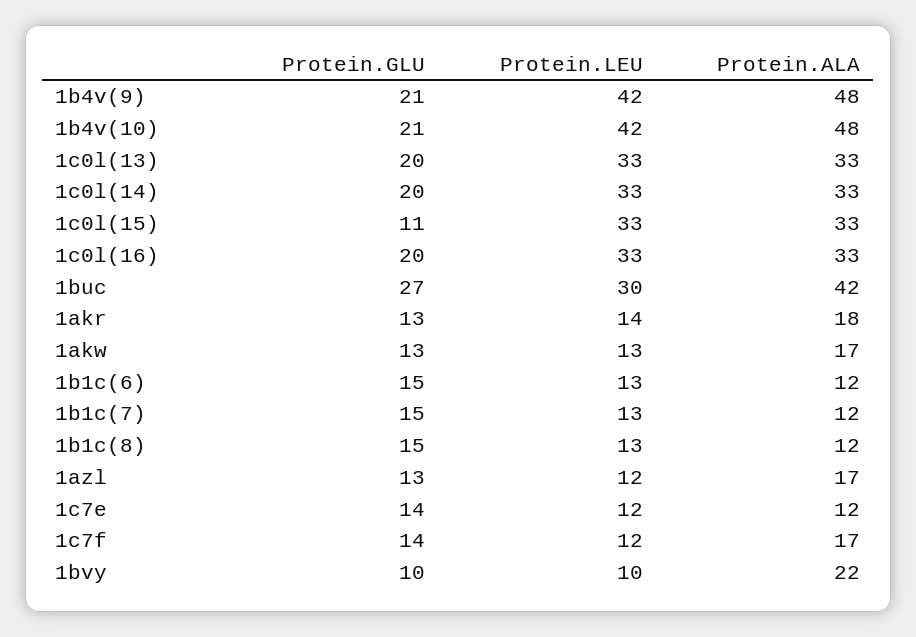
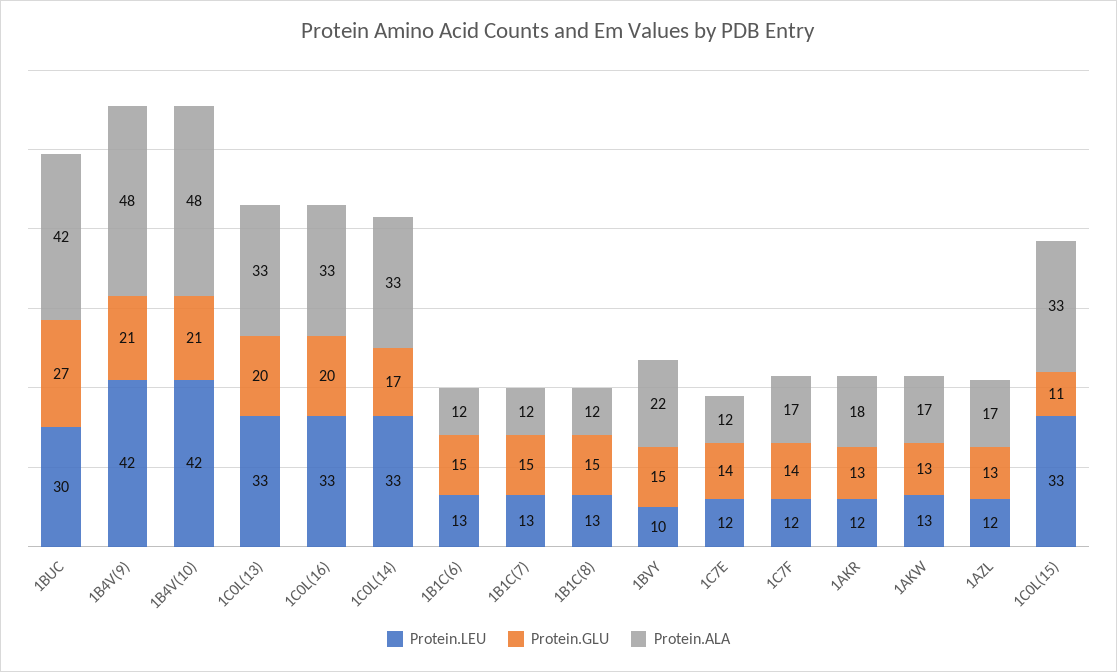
Protein.GLU, 1c0l(14): 20 -> 17
Protein.LEU, 1akr: 14 -> 12
Protein.GLU, 1bvy: 10 -> 15

